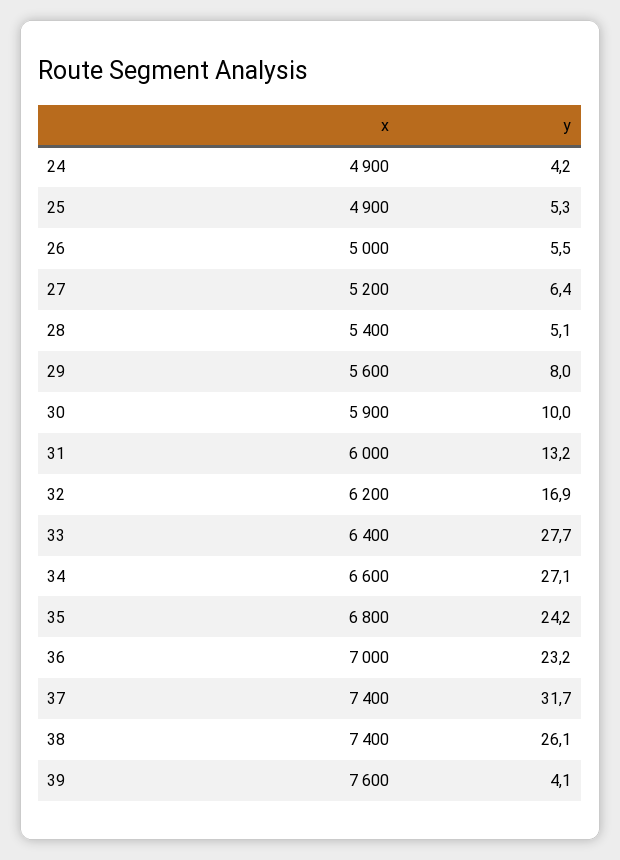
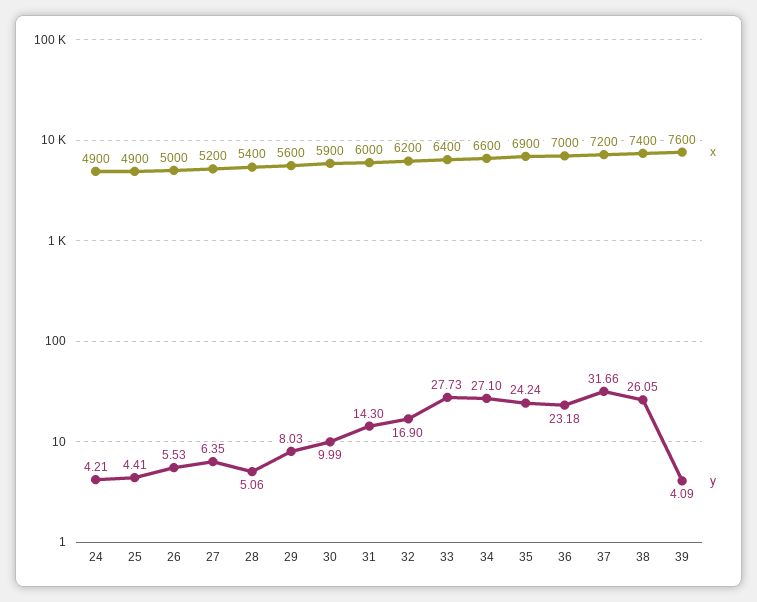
y, 25: 5.3 -> 4.41
y, 31: 13.2 -> 14.3
x, 35: 6800 -> 6900
x, 37: 7400 -> 7200

